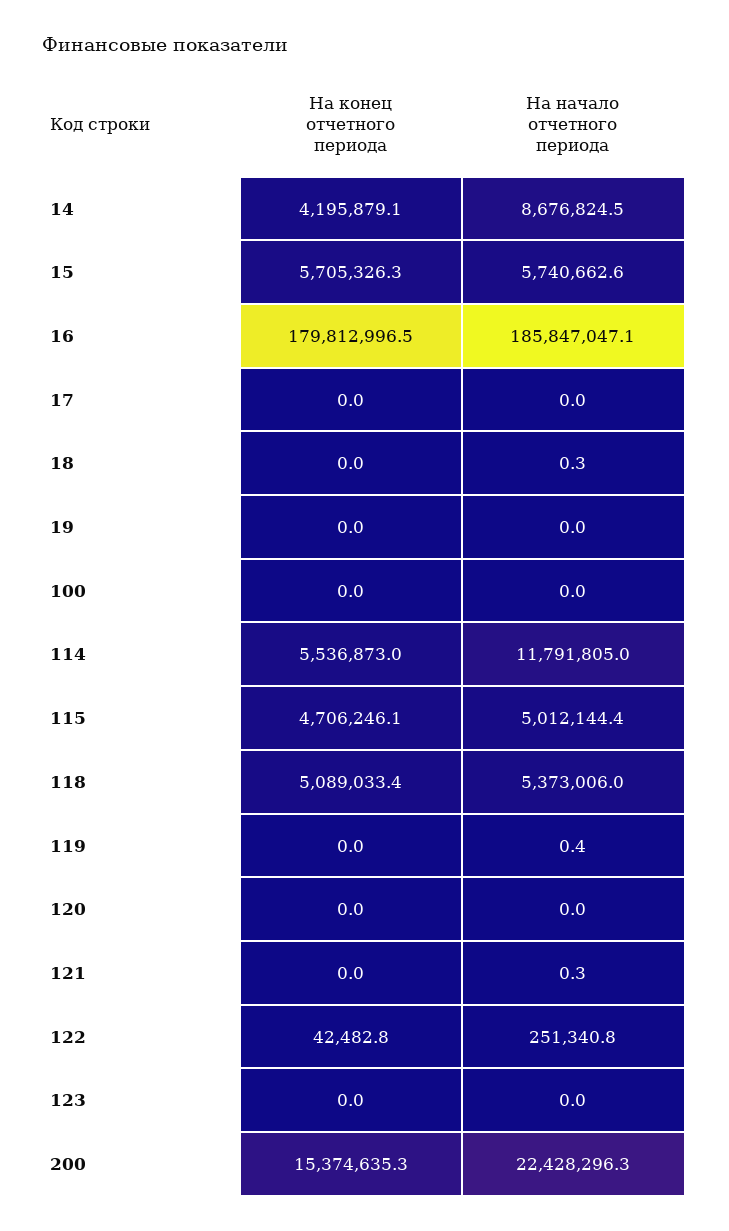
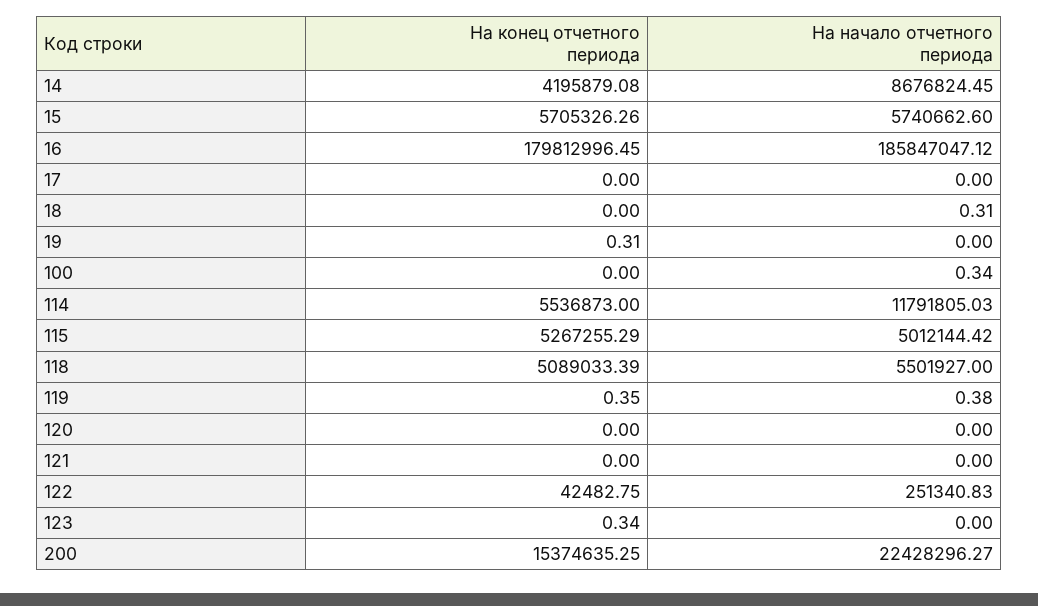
На конец отчетного периода, 19: 0 -> 0.31
На начало отчетного периода, 100: 0 -> 0.34
На конец отчетного периода, 115: 4706246.1 -> 5267255.29
На начало отчетного периода, 118: 5373006 -> 5501927
На конец отчетного периода, 119: 0 -> 0.35
На начало отчетного периода, 121: 0.3 -> 0
На конец отчетного периода, 123: 0 -> 0.34

